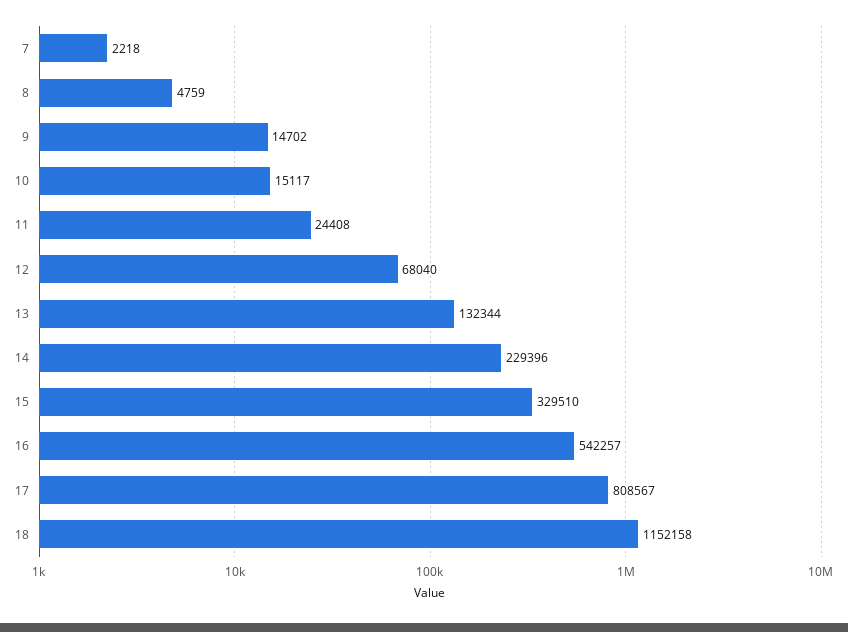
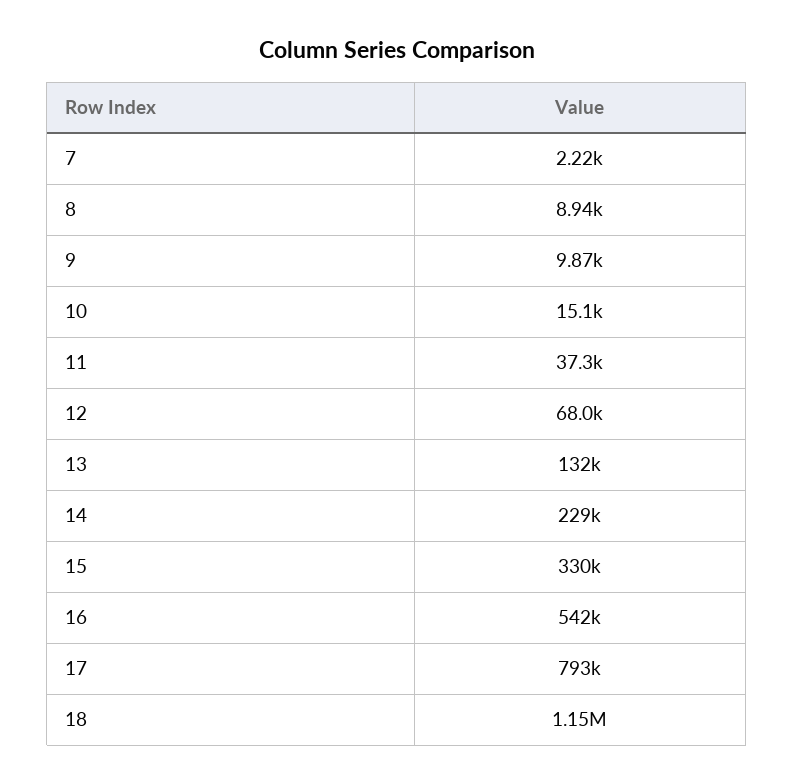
8: 4759 -> 8940
9: 14702 -> 9870
11: 24408 -> 37300
17: 808567 -> 793000

